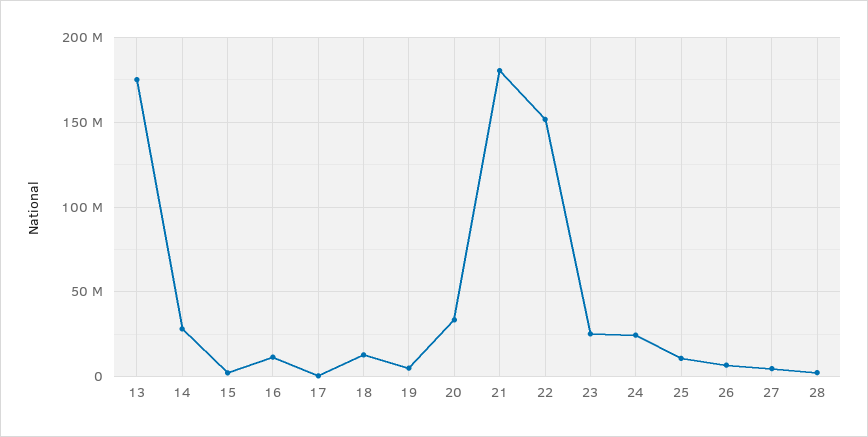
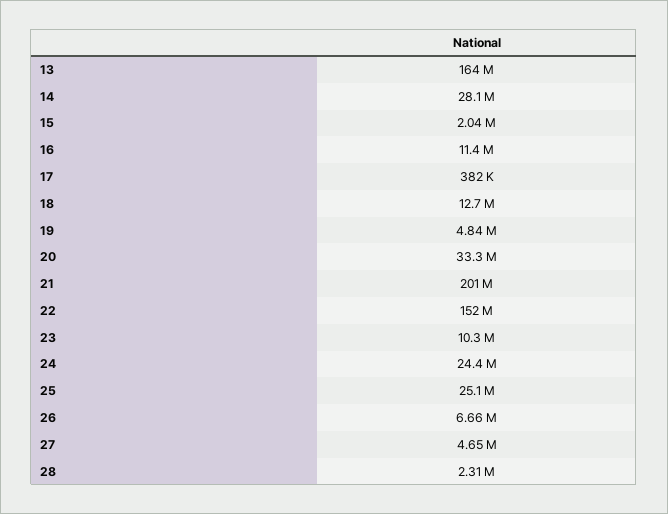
13: 175000000 -> 164000000
21: 180000000 -> 201000000
23: 25000000 -> 10300000
25: 10000000 -> 25100000

